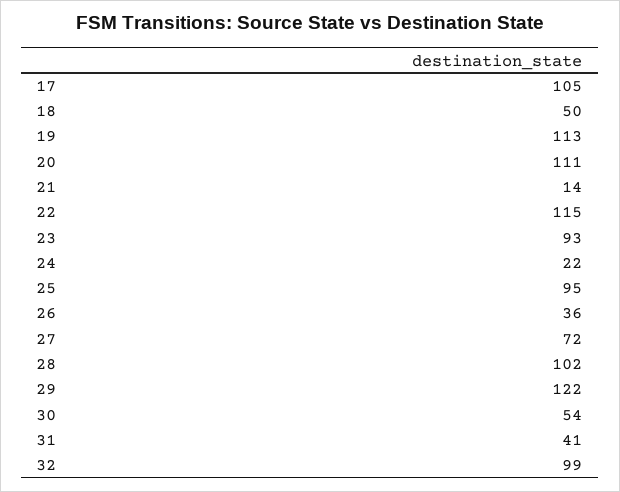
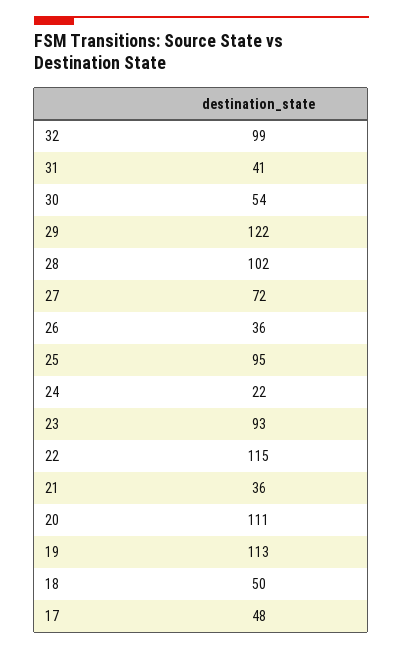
17: 105 -> 48
21: 14 -> 36

